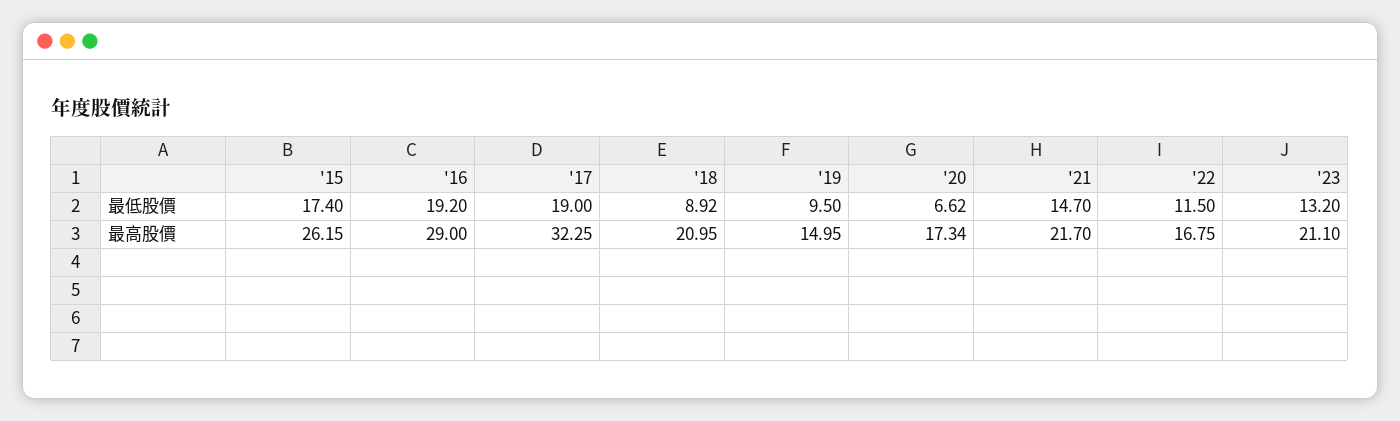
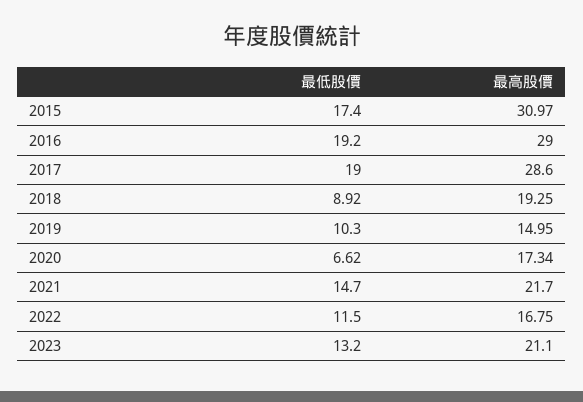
'19, 最低股價: 9.5 -> 10.3
'15, 最高股價: 26.15 -> 30.97
'17, 最高股價: 32.25 -> 28.6
'18, 最高股價: 20.95 -> 19.25

